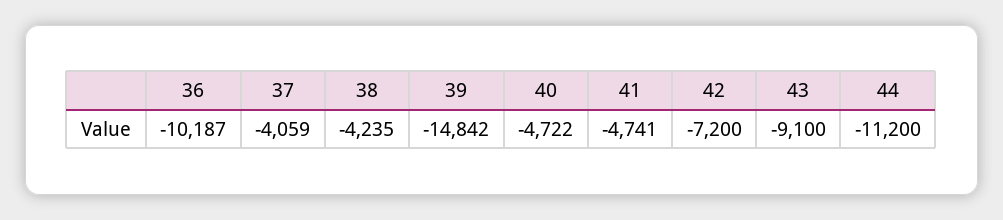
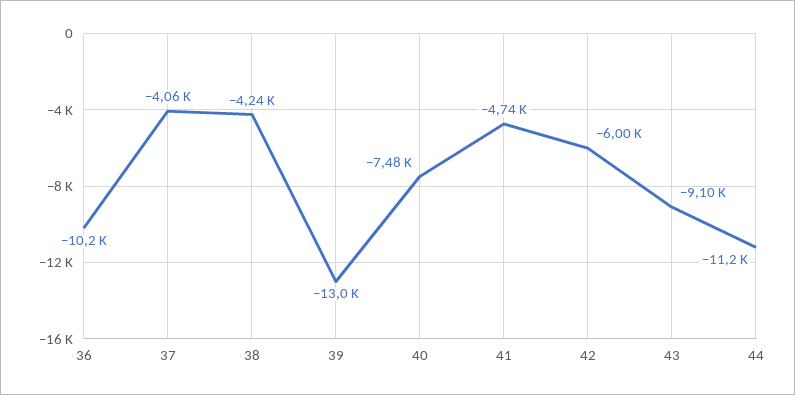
39: -14842 -> -13000
40: -4722 -> -7480
42: -7200 -> -6000

